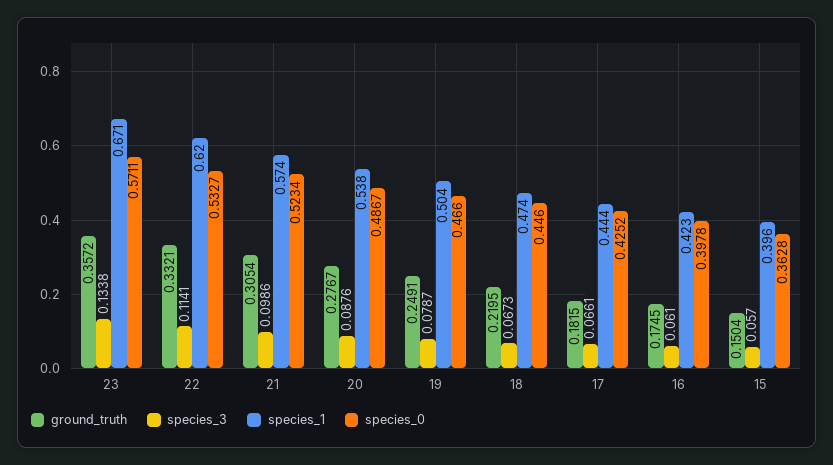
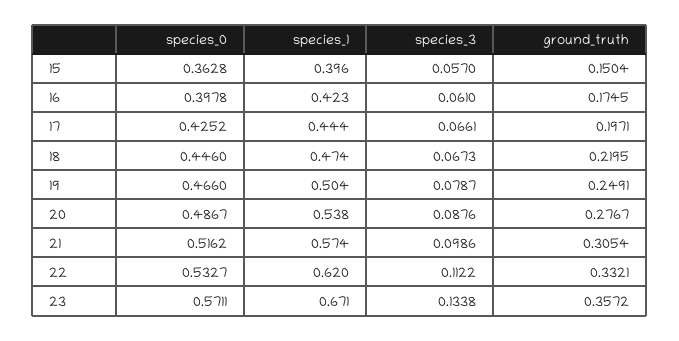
species_3, 22: 0.1141 -> 0.1122
species_0, 21: 0.5234 -> 0.5162
ground_truth, 17: 0.1815 -> 0.1971

